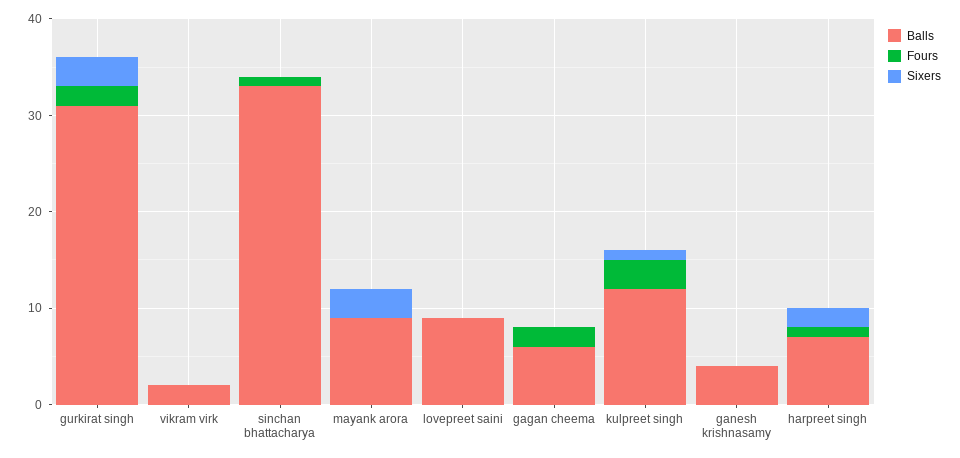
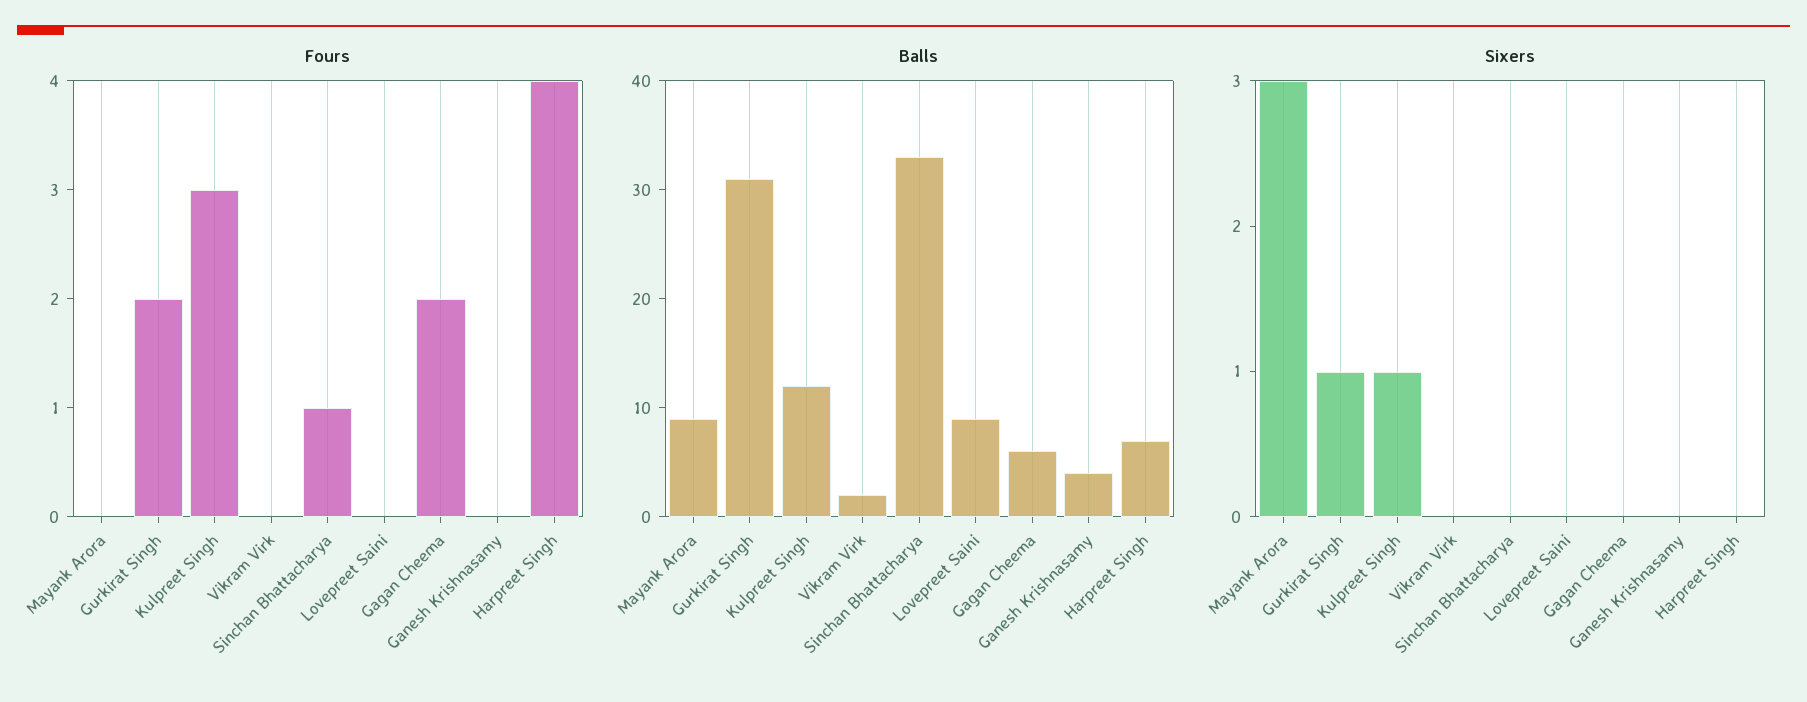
Sixers, gurkirat singh: 3 -> 1
Fours, harpreet singh: 1 -> 4
Sixers, harpreet singh: 2 -> 0

